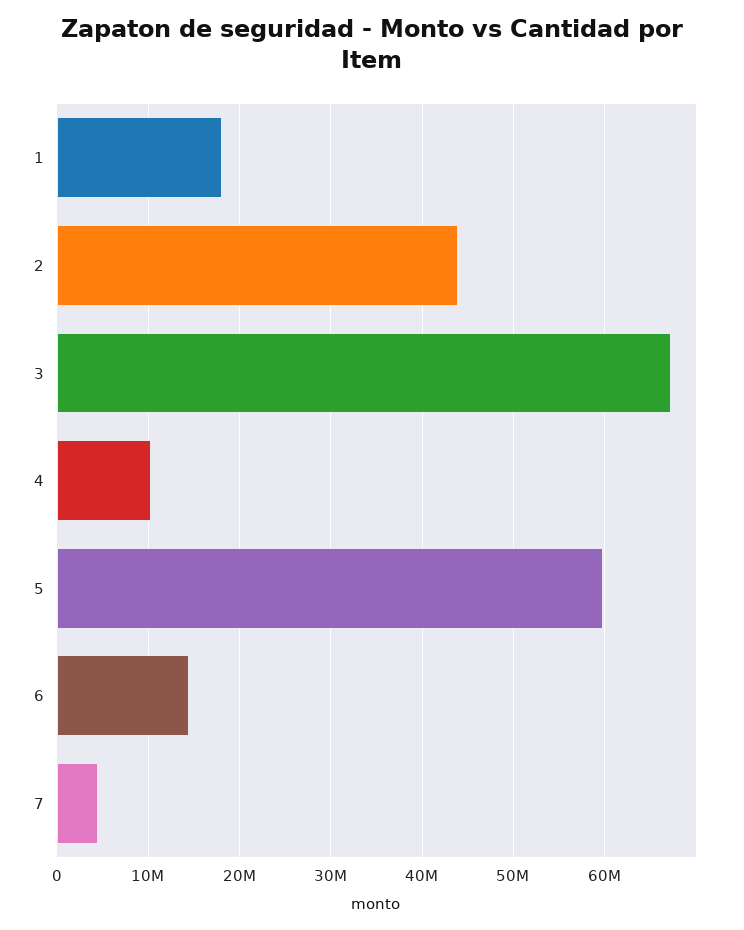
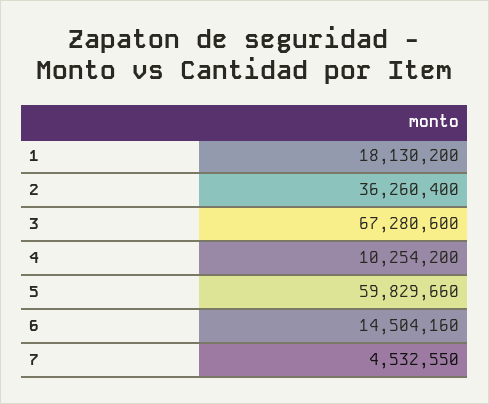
2: 44000000 -> 36260400

